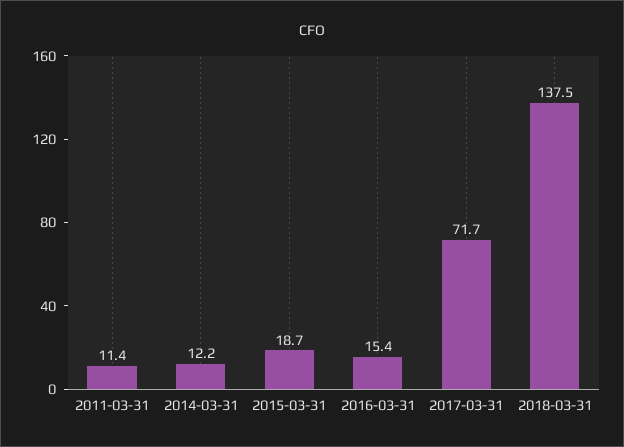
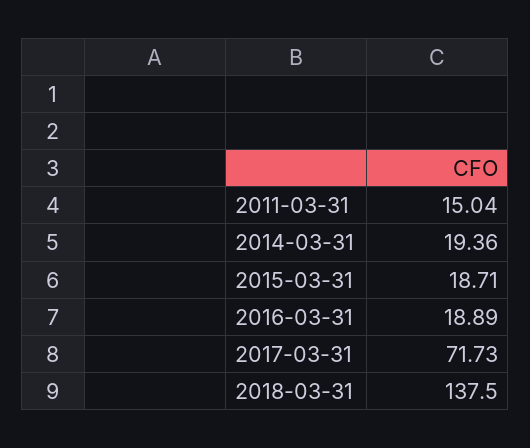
2011-03-31: 11.4 -> 15.04
2014-03-31: 12.2 -> 19.36
2016-03-31: 15.4 -> 18.89

